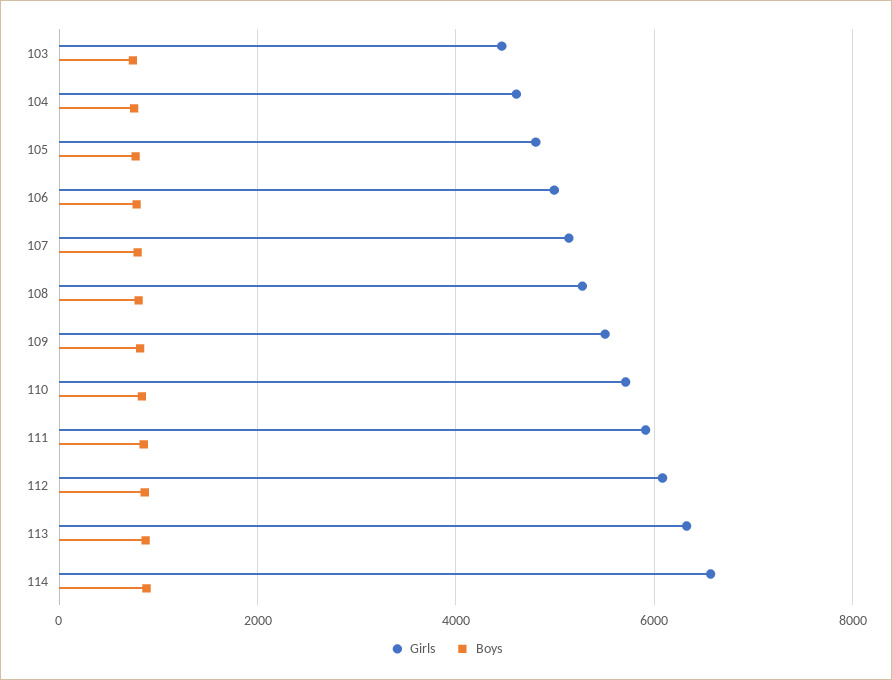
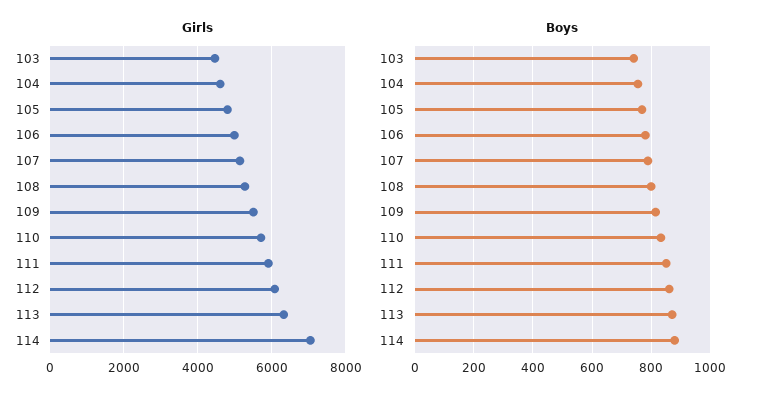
Girls, 114: 6600 -> 7000

